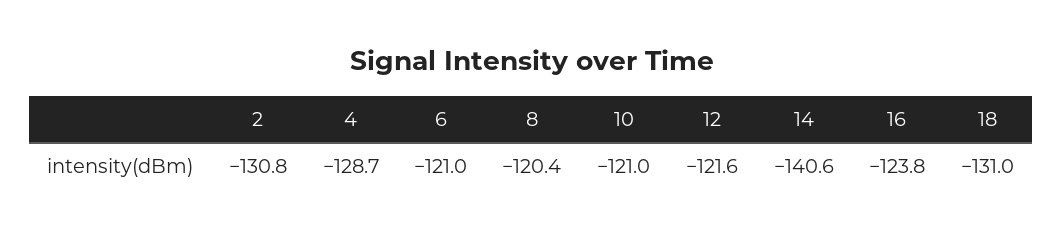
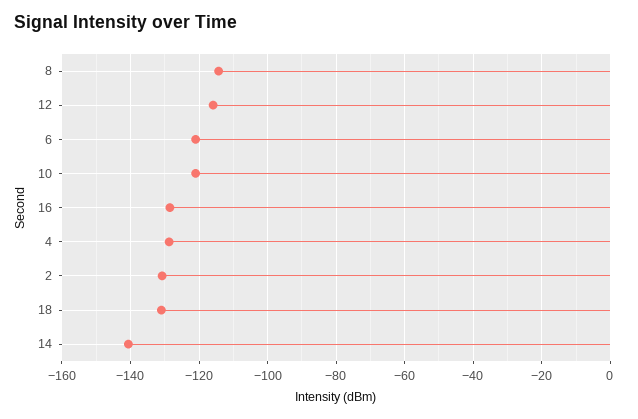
8: -120.4 -> -114
12: -121.6 -> -116
16: -123.8 -> -128

